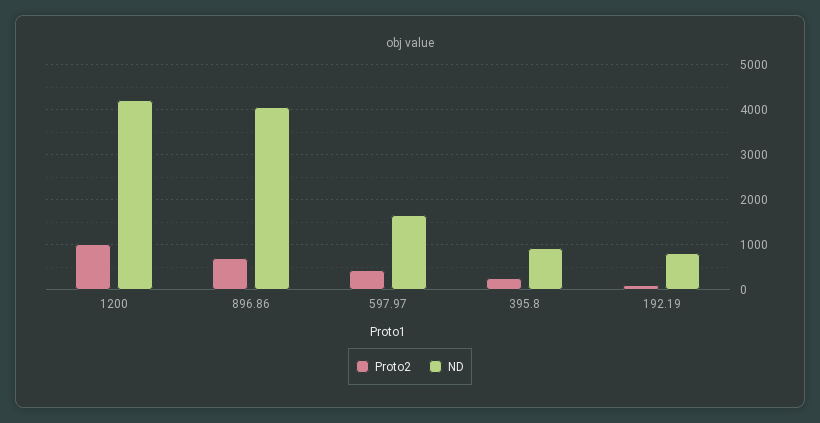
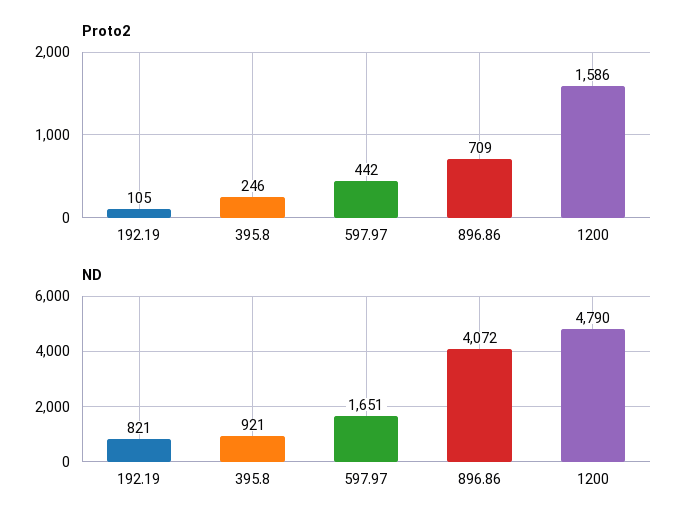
Proto2, 1200: 1000 -> 1586
ND, 1200: 4200 -> 4790

